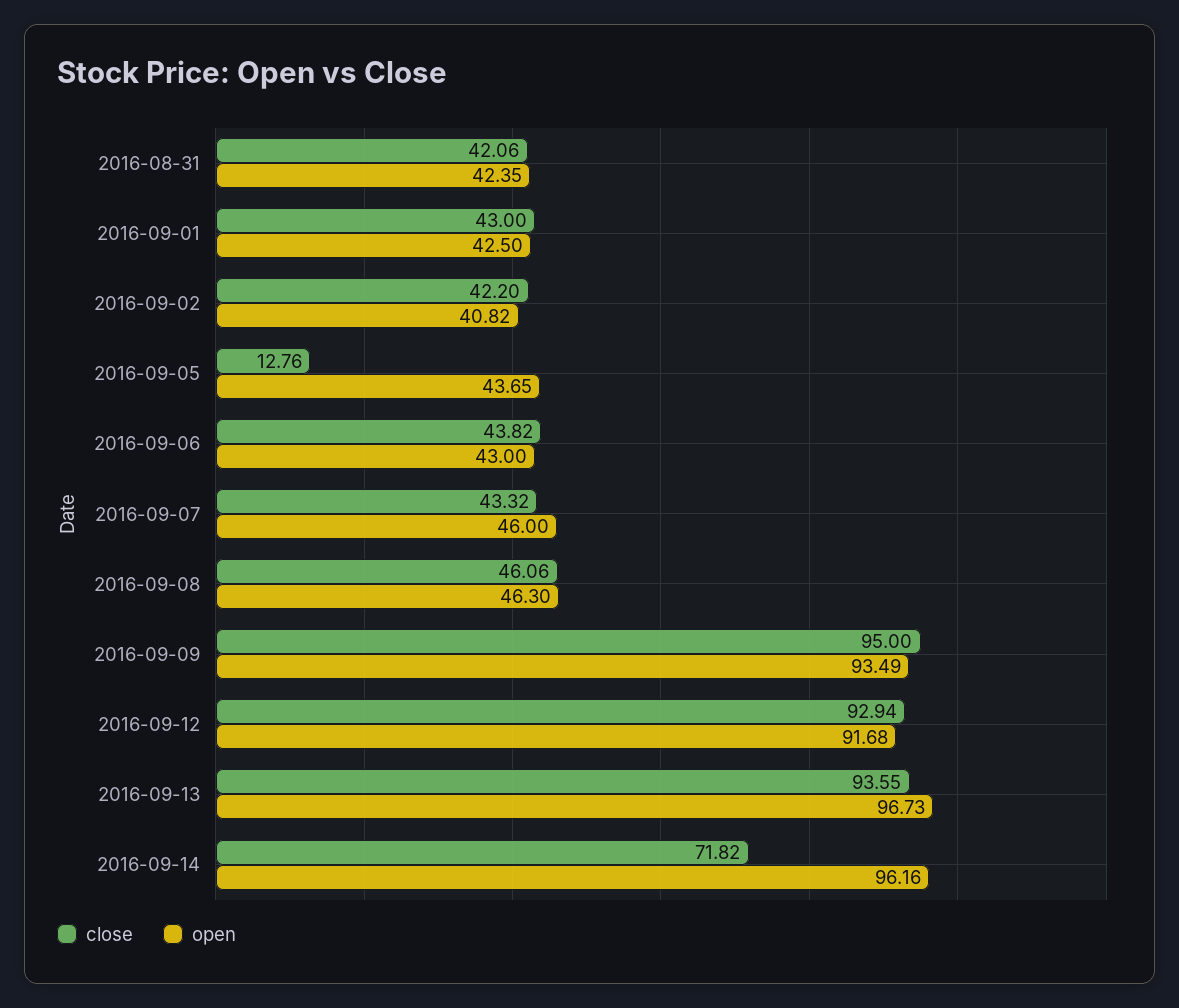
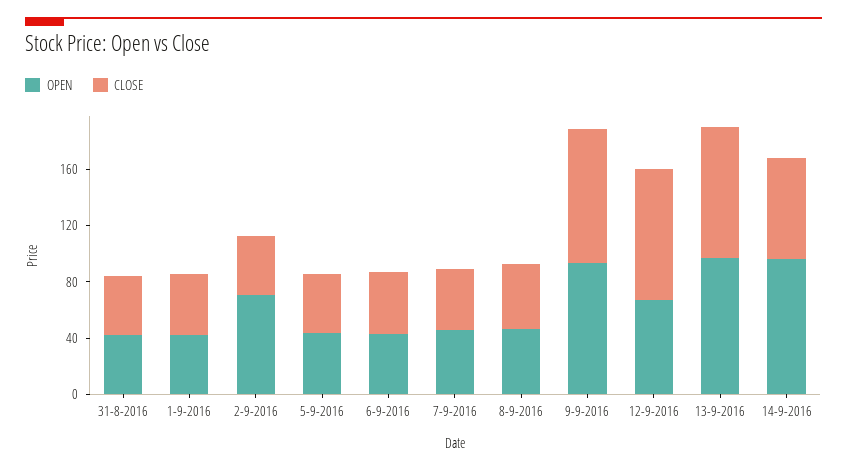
open, 2016-09-02: 40.82 -> 70
close, 2016-09-05: 12.76 -> 40
open, 2016-09-12: 91.68 -> 70

